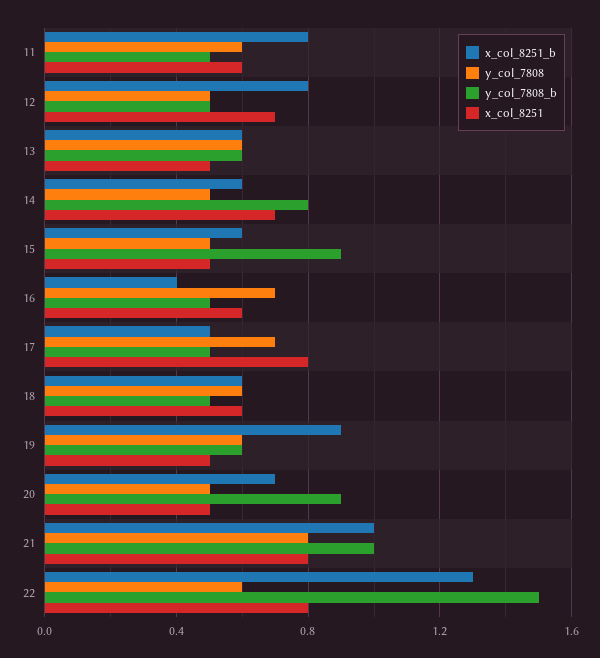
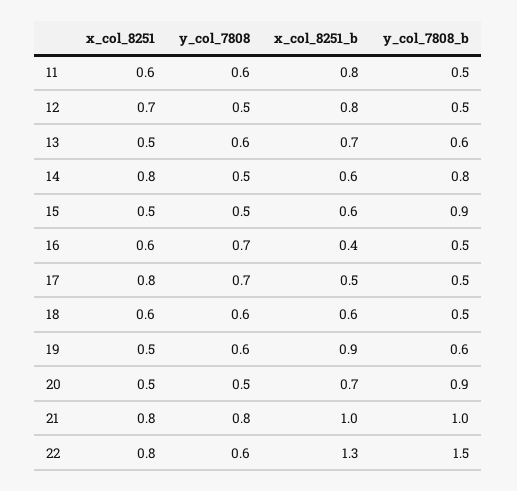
x_col_8251_b, 13: 0.6 -> 0.7
x_col_8251, 14: 0.7 -> 0.8

